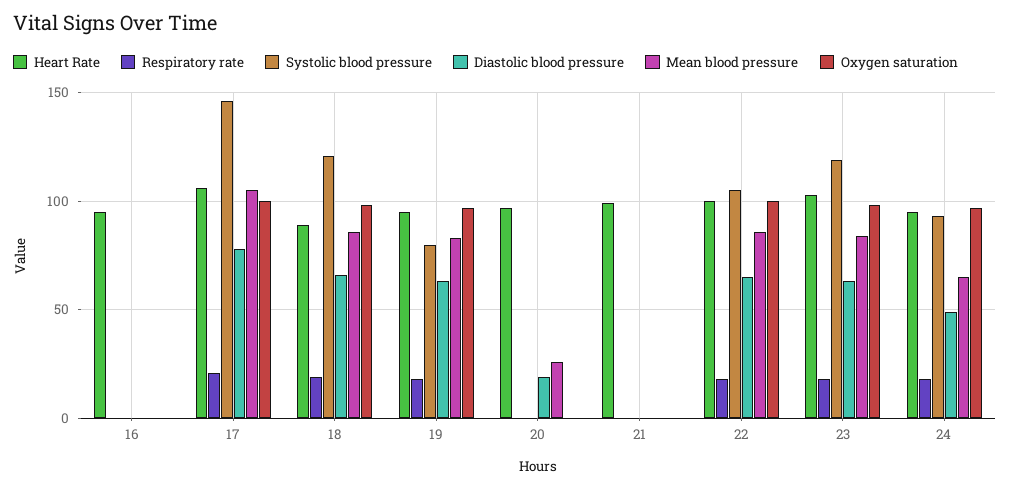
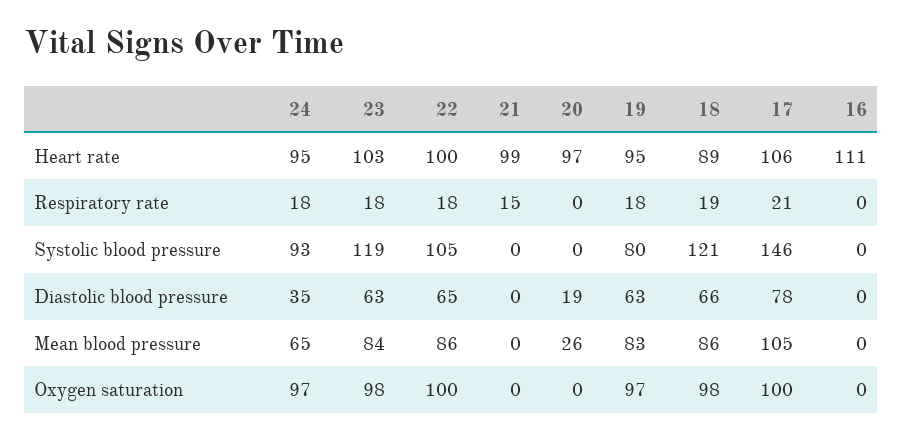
Heart Rate, 16: 95 -> 111
Respiratory rate, 21: 0 -> 15
Diastolic blood pressure, 24: 50 -> 35

